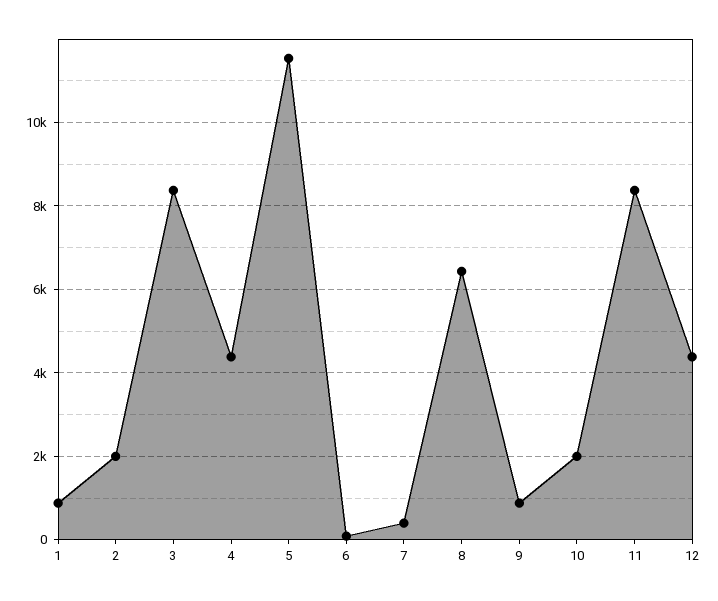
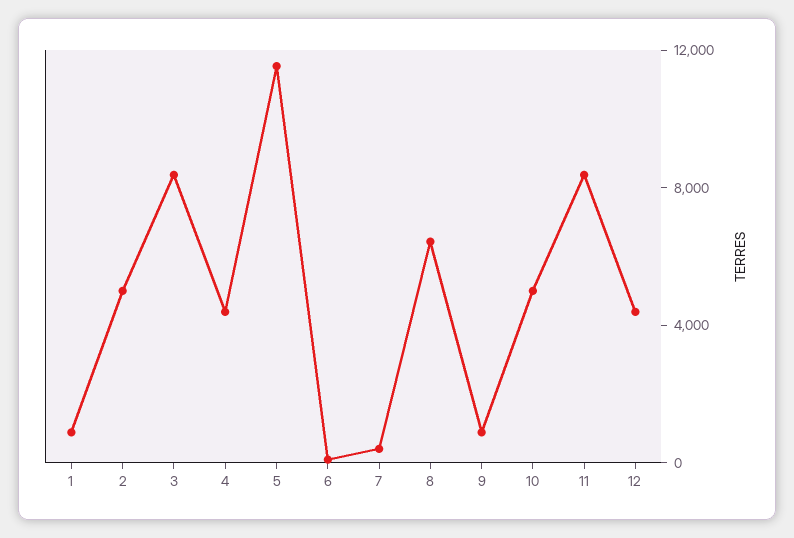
2: 2000 -> 5000
10: 2000 -> 5000

